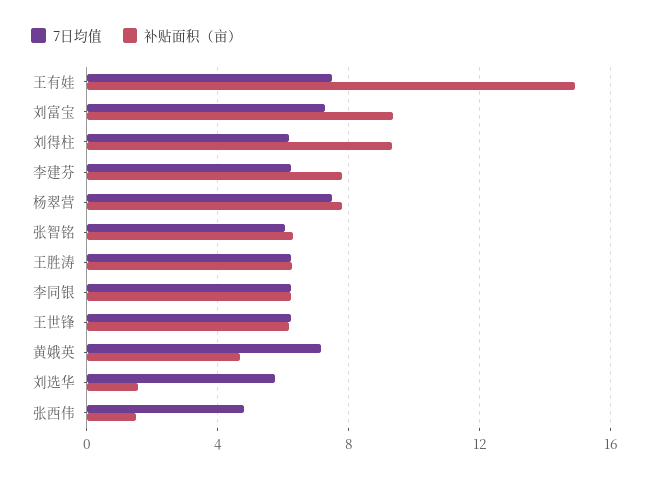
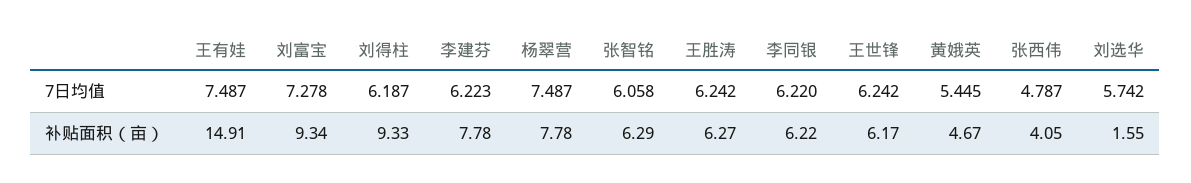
7日均值, 黄娥英: 7 -> 5.445
补贴面积（亩）, 张西伟: 1.5 -> 4.05

